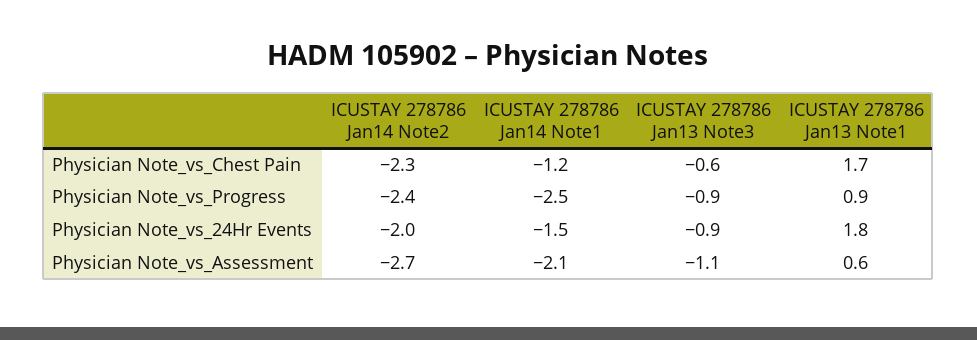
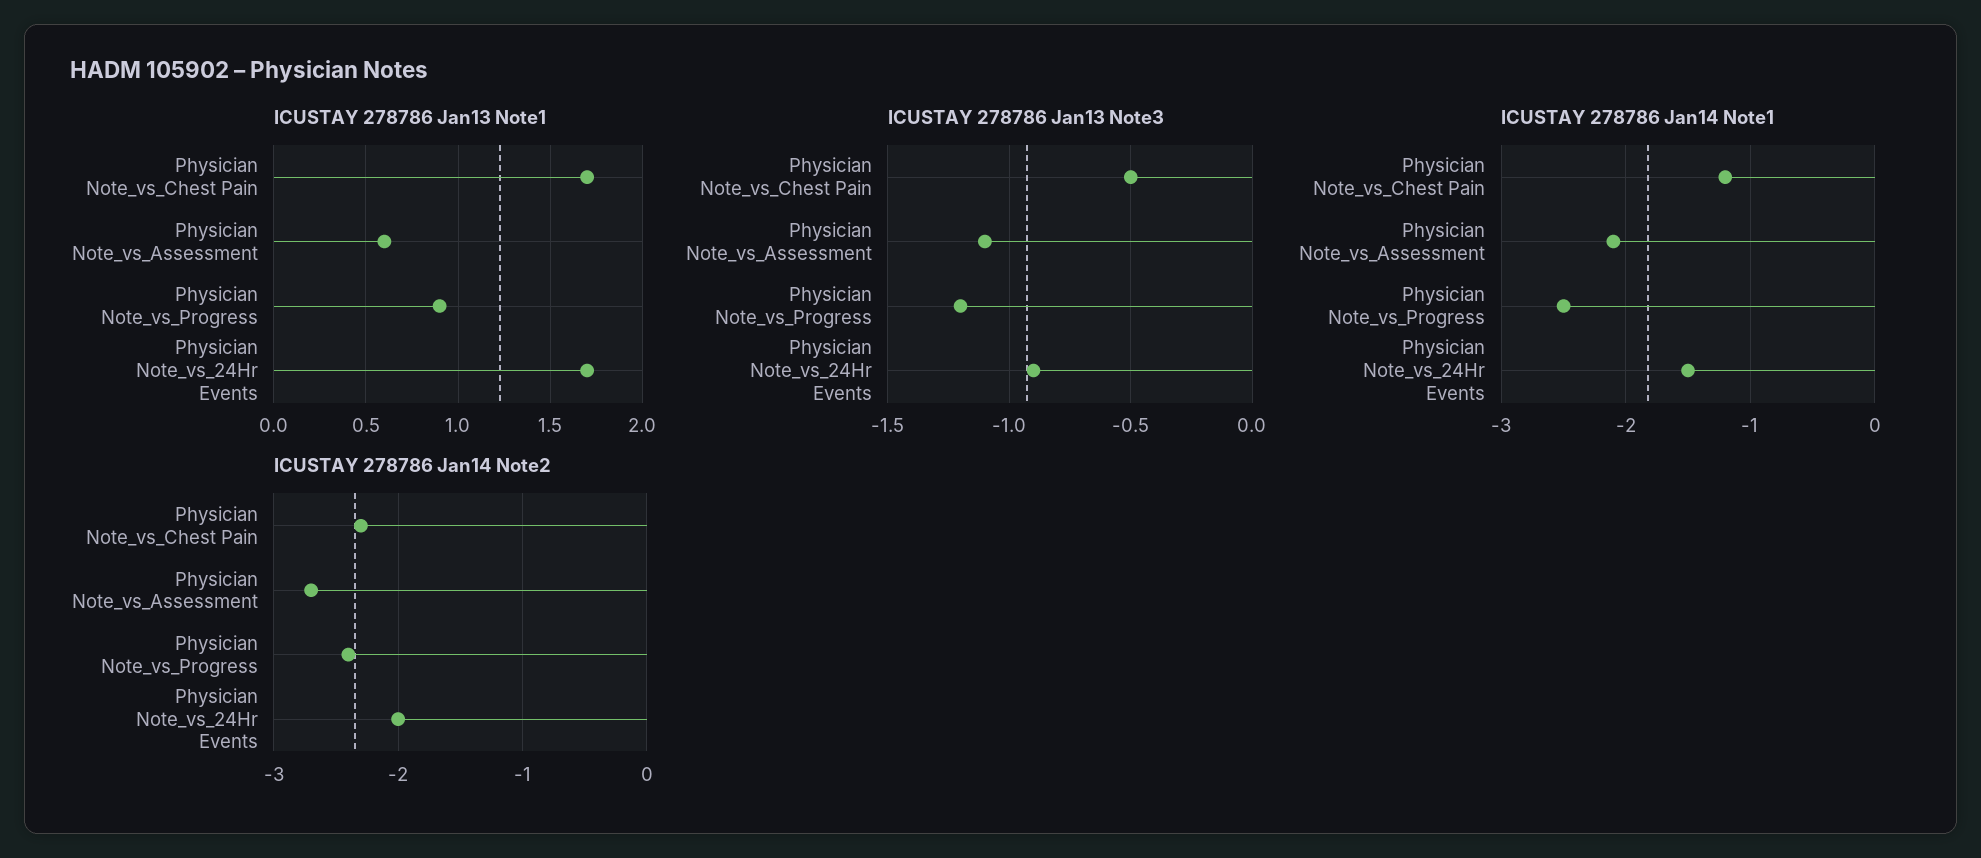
ICUSTAY 278786 Jan13 Note3, Physician Note_vs_Chest Pain: -0.6 -> -0.5
ICUSTAY 278786 Jan13 Note3, Physician Note_vs_Progress: -0.9 -> -1.2
ICUSTAY 278786 Jan13 Note1, Physician Note_vs_24Hr Events: 1.8 -> 1.7

